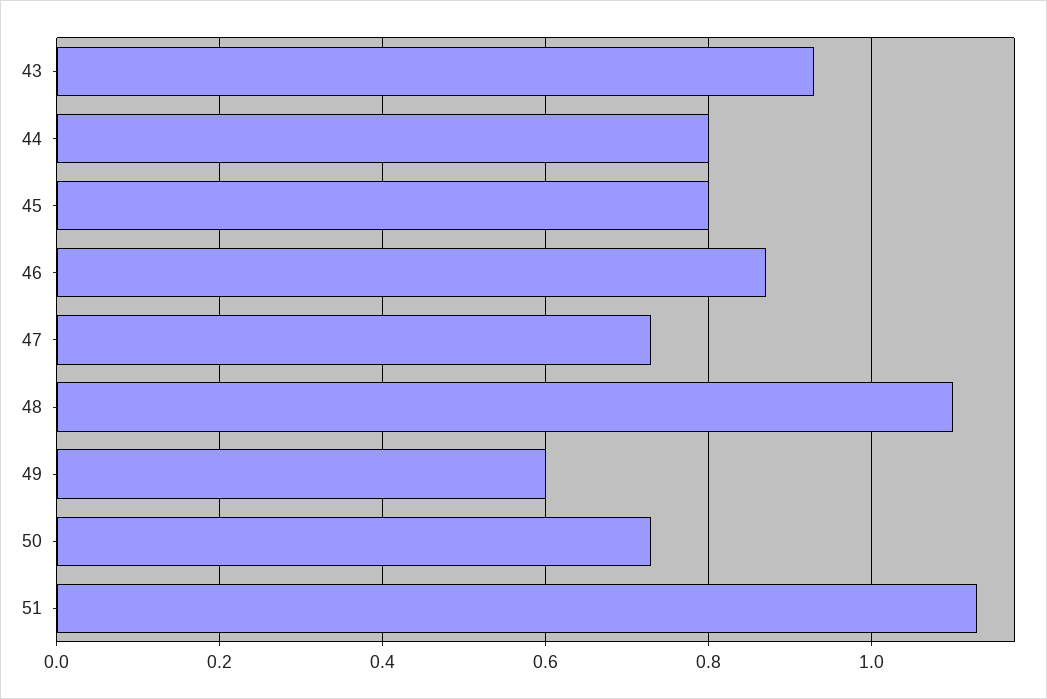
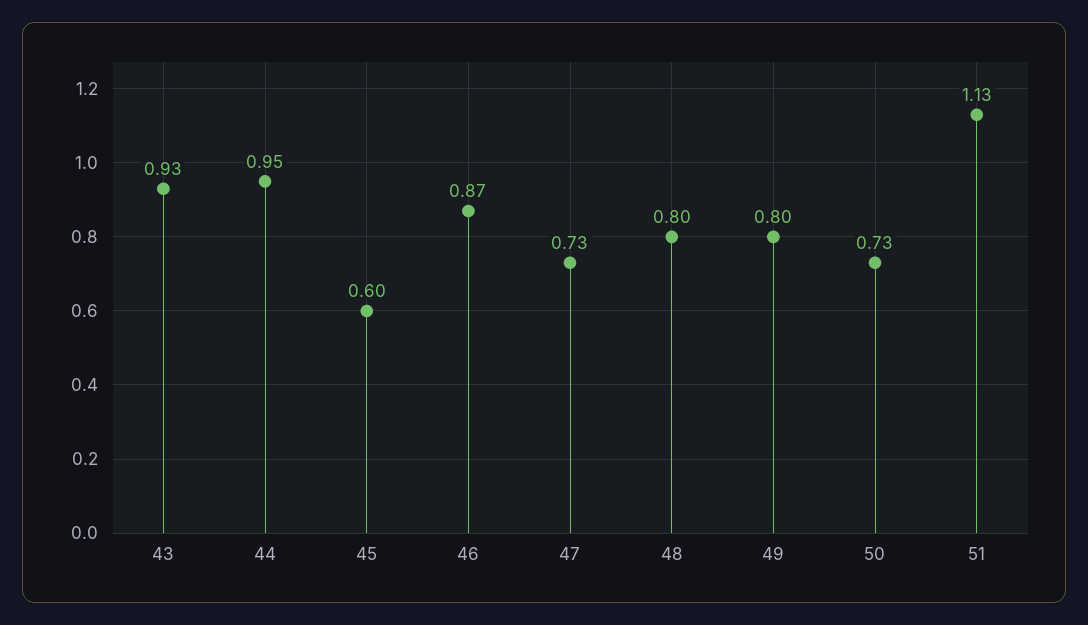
44: 0.8 -> 0.95
45: 0.8 -> 0.6
48: 1.1 -> 0.8
49: 0.6 -> 0.8

